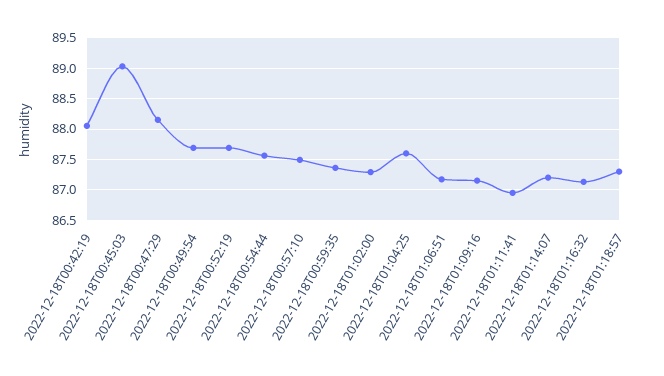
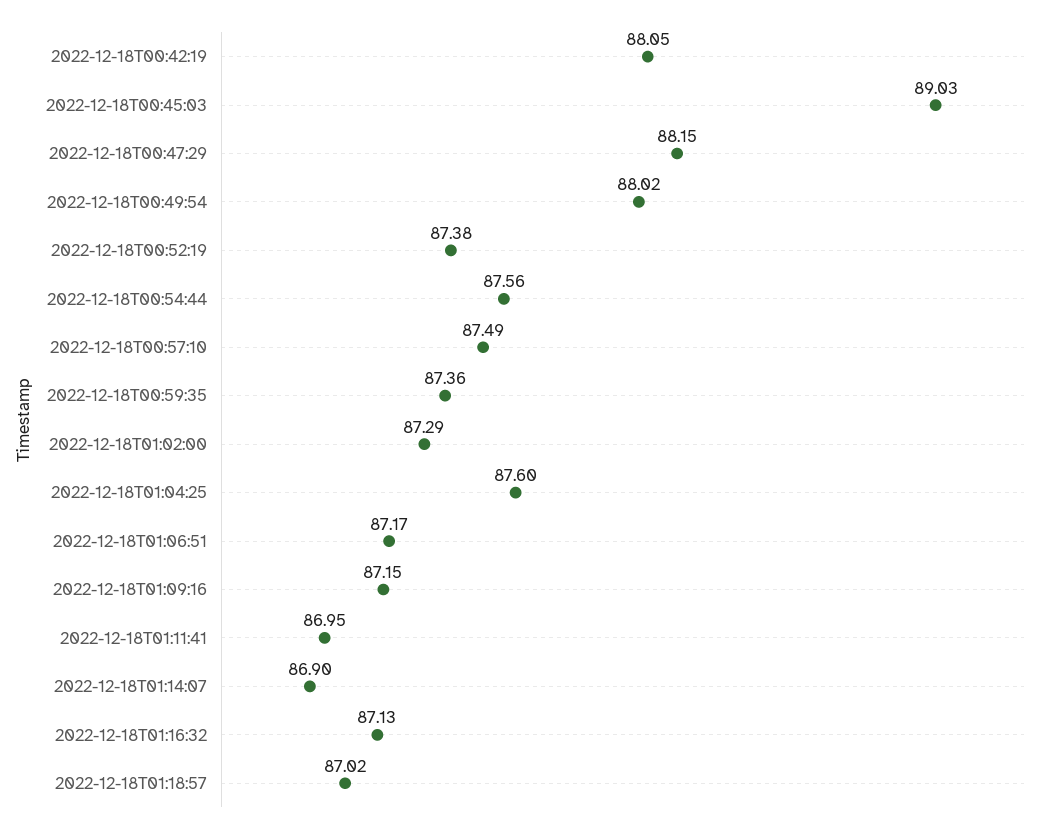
2022-12-18T00:49:54: 87.7 -> 88.02
2022-12-18T00:52:19: 87.7 -> 87.38
2022-12-18T01:14:07: 87.2 -> 86.9
2022-12-18T01:18:57: 87.3 -> 87.02

